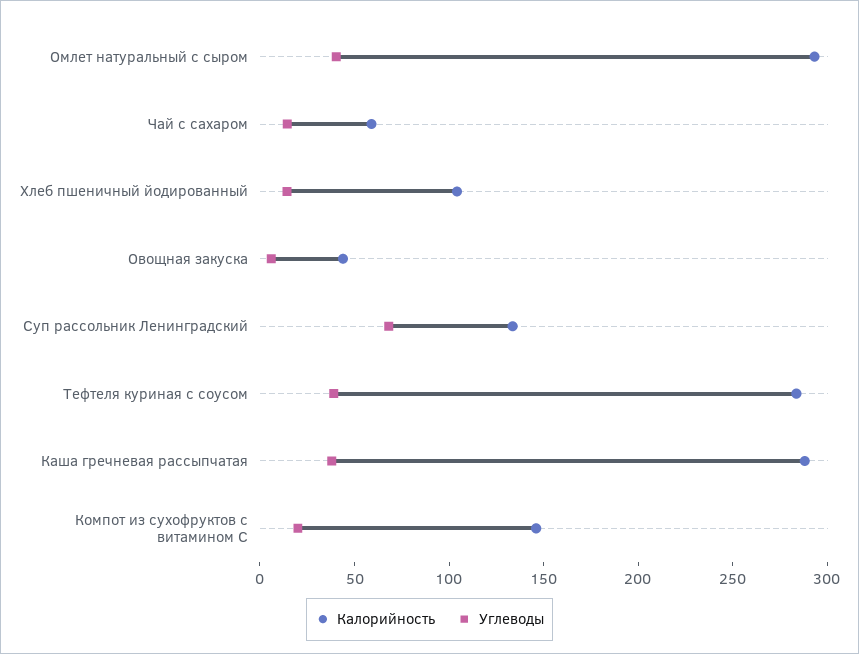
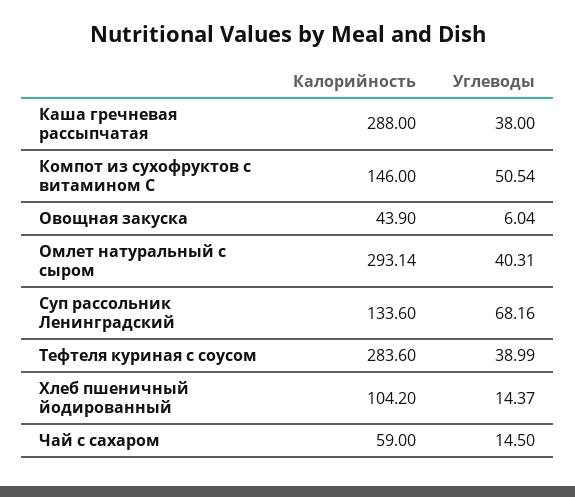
Углеводы, Компот из сухофруктов с витамином С: 20 -> 50.54

